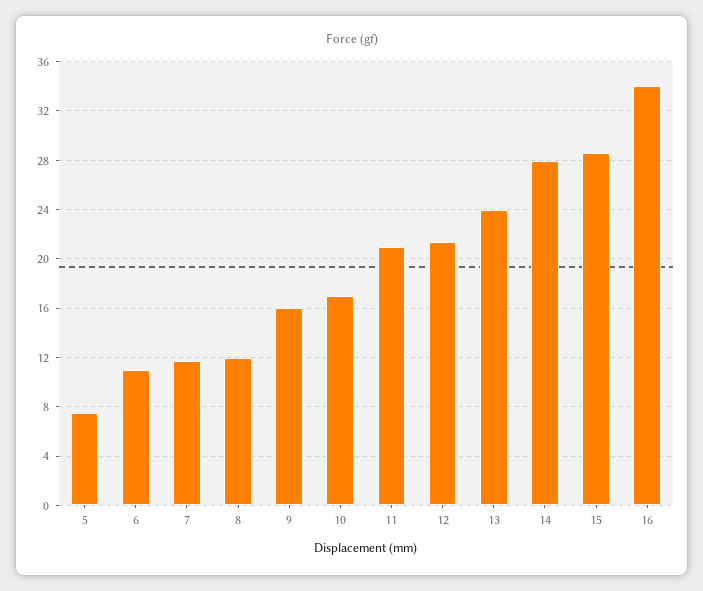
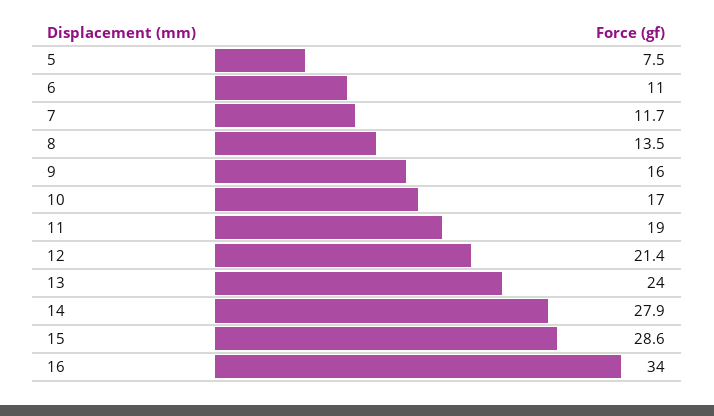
8: 12 -> 13.5
11: 21 -> 19

